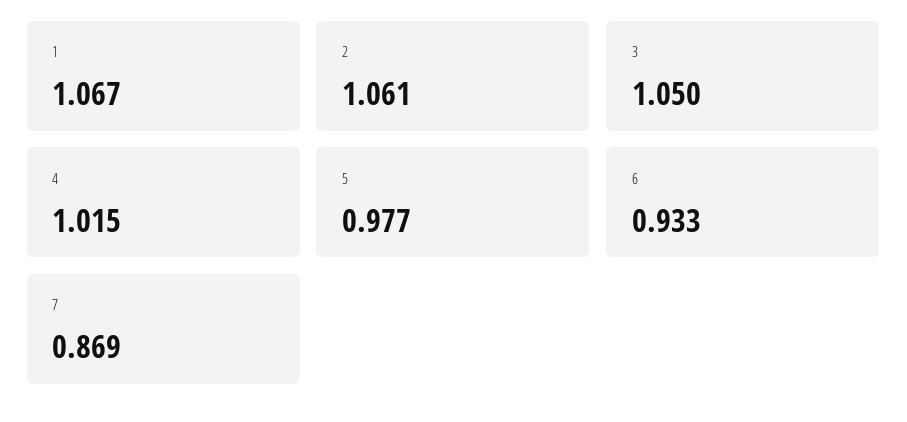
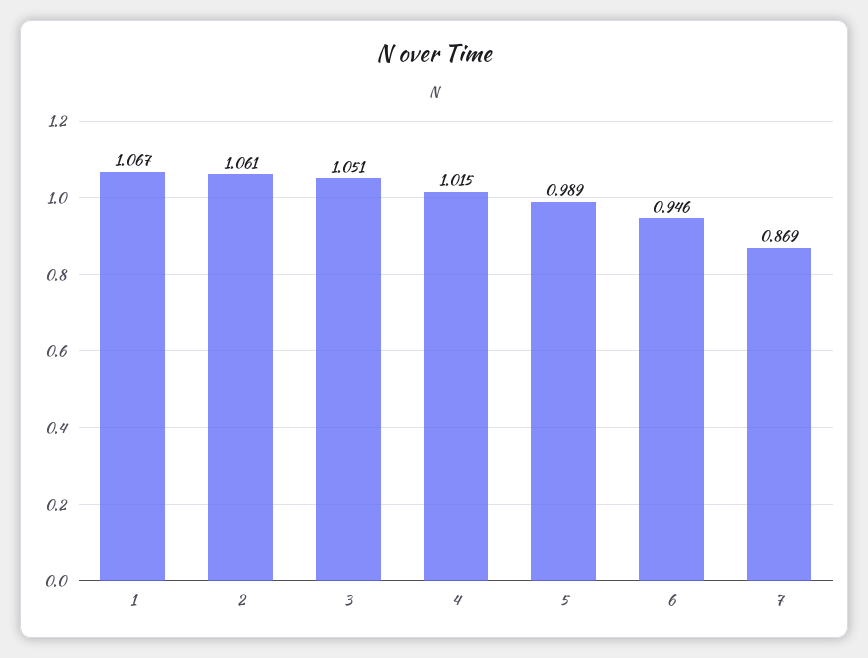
3: 1.05 -> 1.051
5: 0.977 -> 0.989
6: 0.933 -> 0.946

